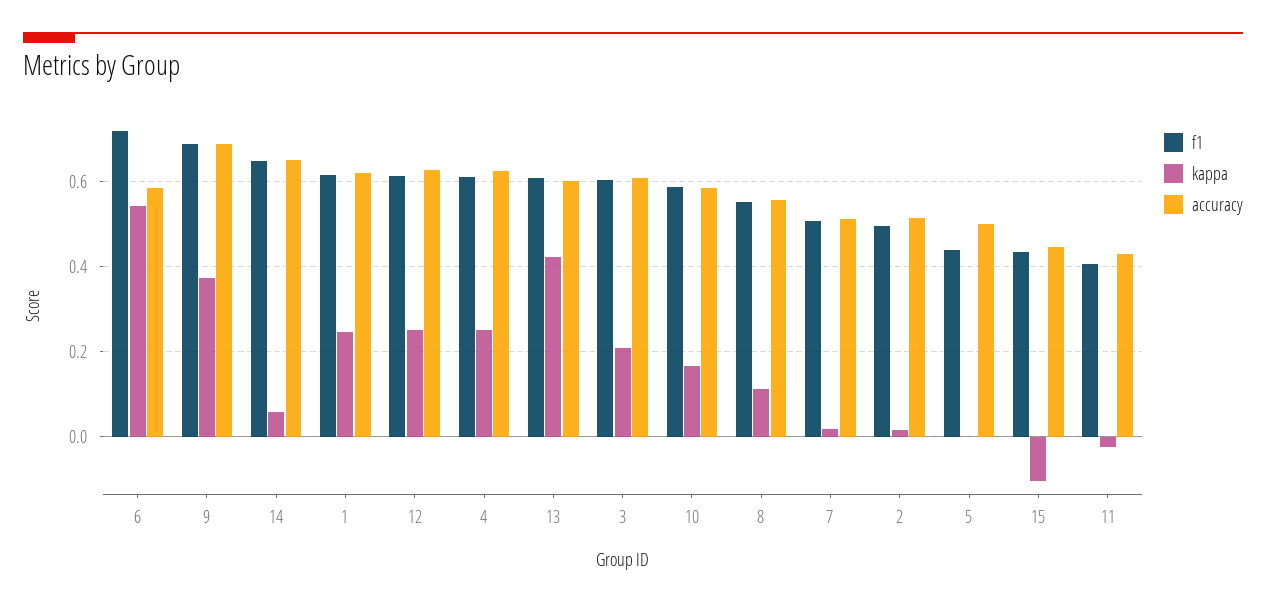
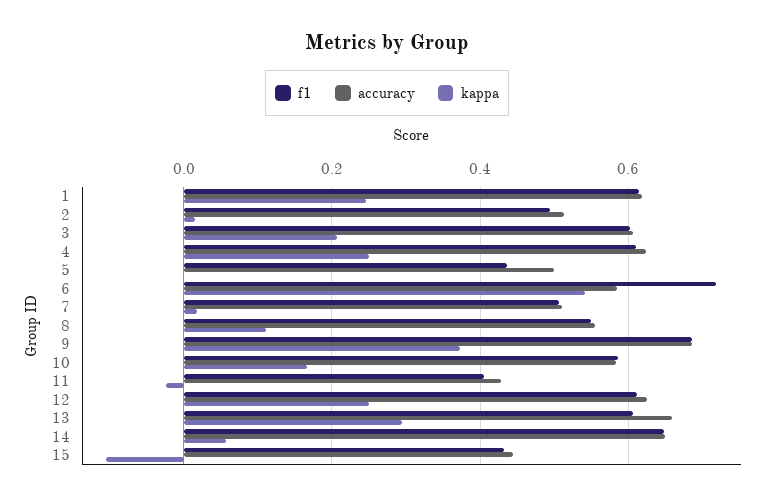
kappa, 13: 0.42 -> 0.3
accuracy, 13: 0.6 -> 0.66

